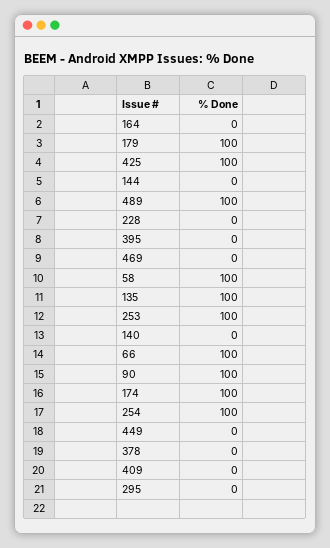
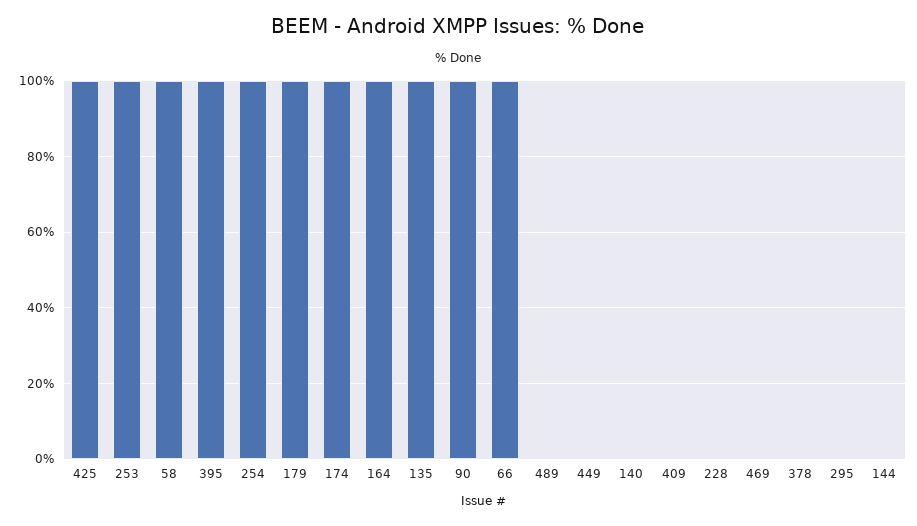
164: 0 -> 100
489: 100 -> 0
395: 0 -> 100

